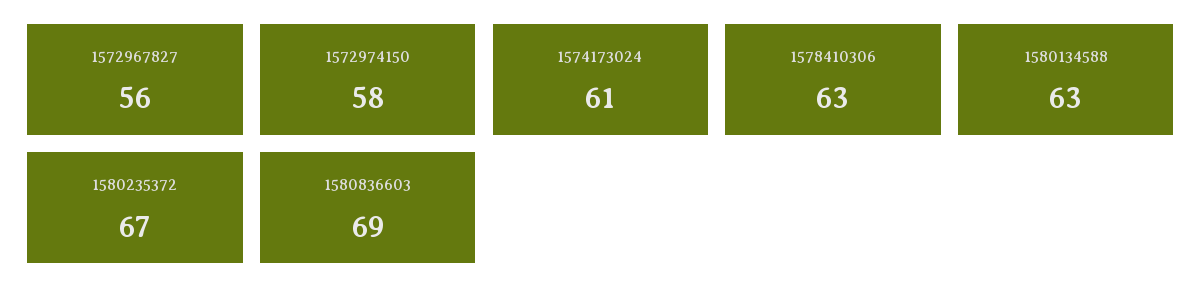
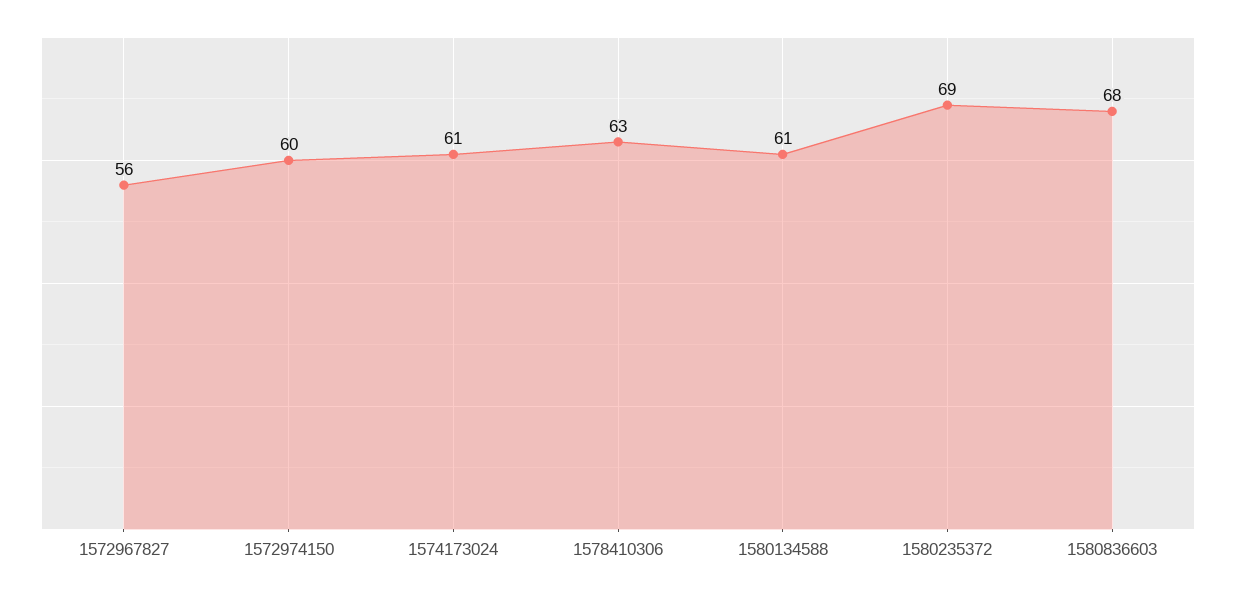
1572974150: 58 -> 60
1580134588: 63 -> 61
1580235372: 67 -> 69
1580836603: 69 -> 68

